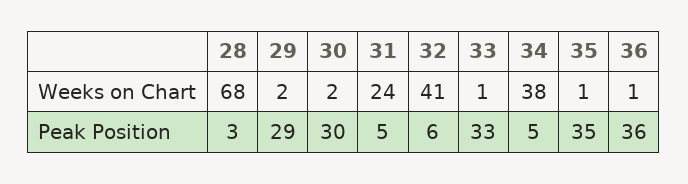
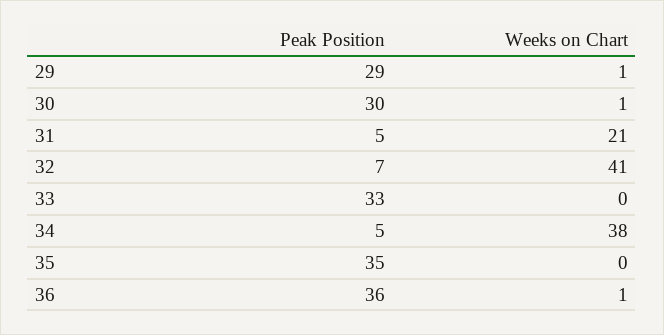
28, Weeks on Chart: 68 -> none
29, Weeks on Chart: 2 -> 1
30, Weeks on Chart: 2 -> 1
31, Weeks on Chart: 24 -> 21
33, Weeks on Chart: 1 -> 0
35, Weeks on Chart: 1 -> 0
28, Peak Position: 3 -> none
32, Peak Position: 6 -> 7

